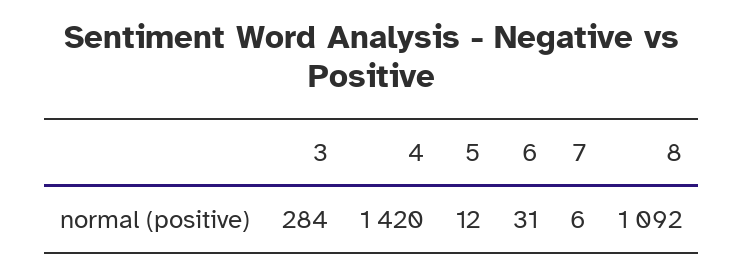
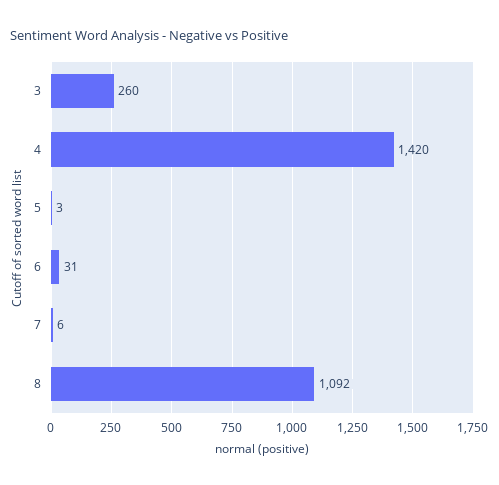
3: 284 -> 260
5: 12 -> 3

